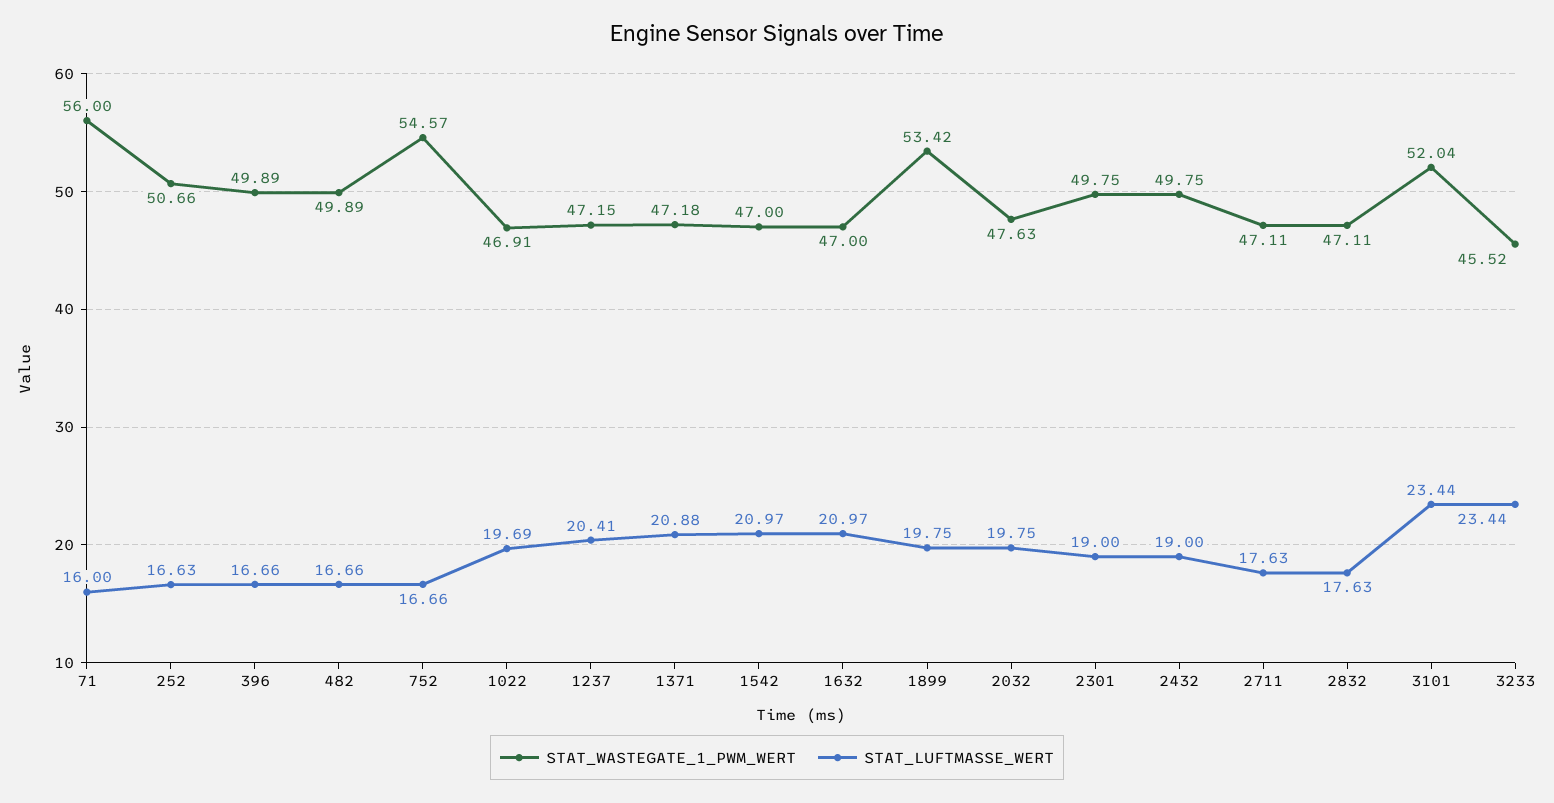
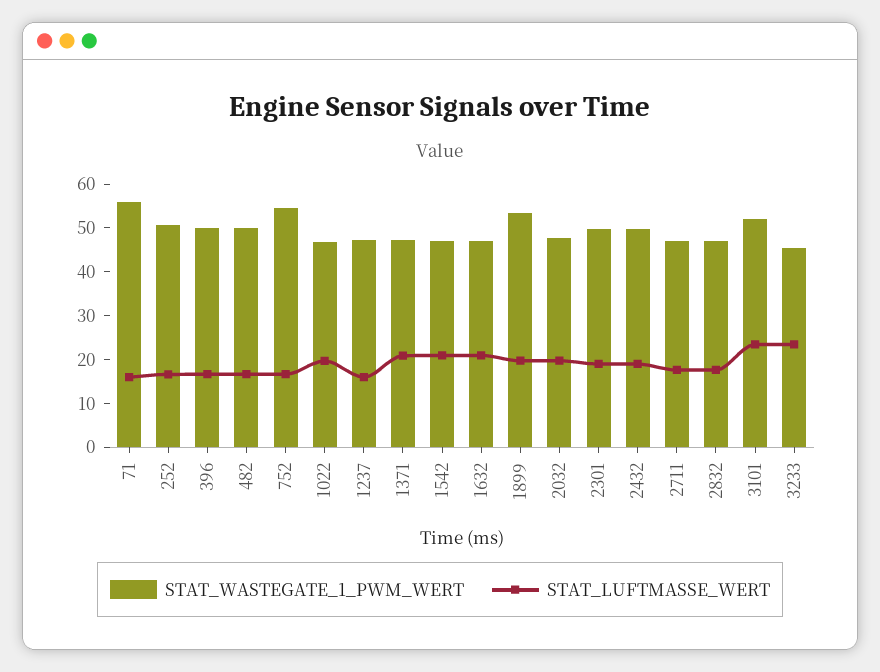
STAT_LUFTMASSE_WERT, 1237: 20.41 -> 16

